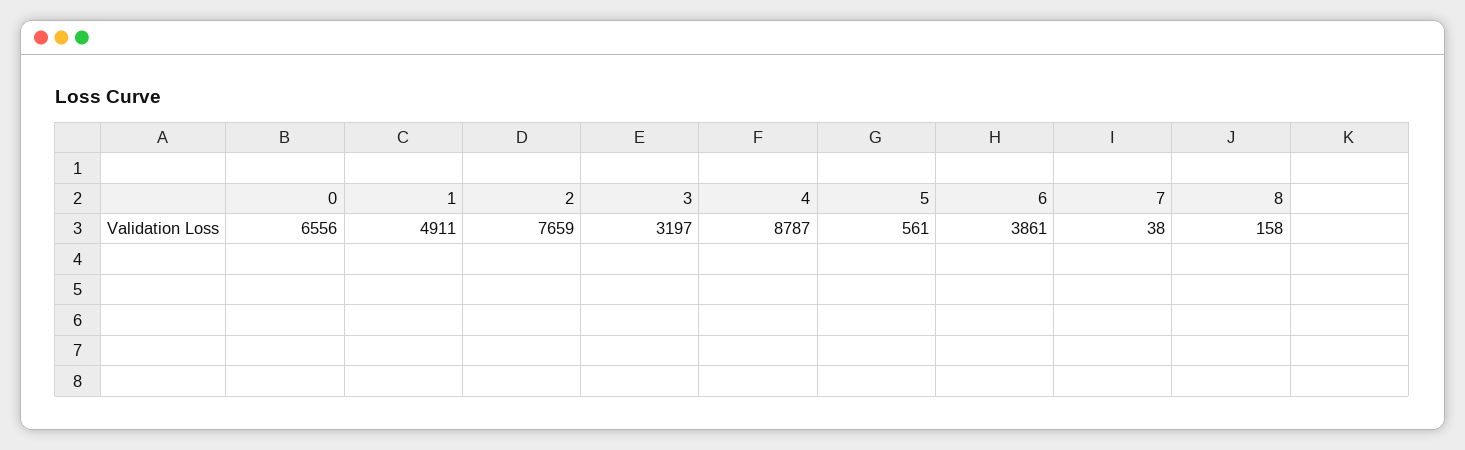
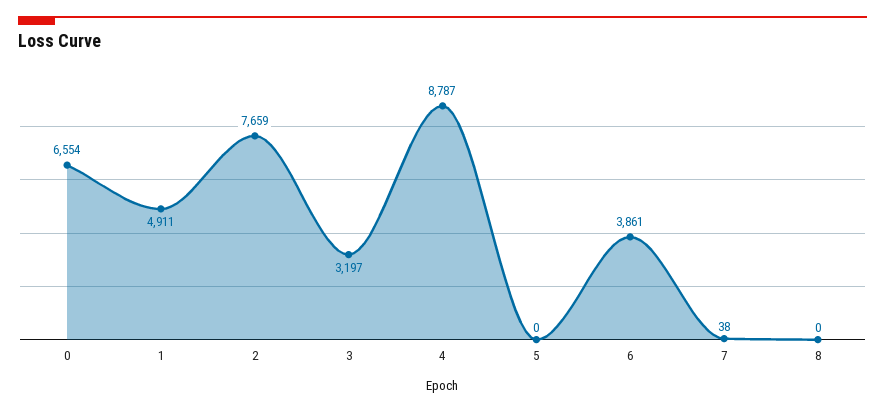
0: 6556 -> 6554
5: 561 -> 0
8: 158 -> 0

